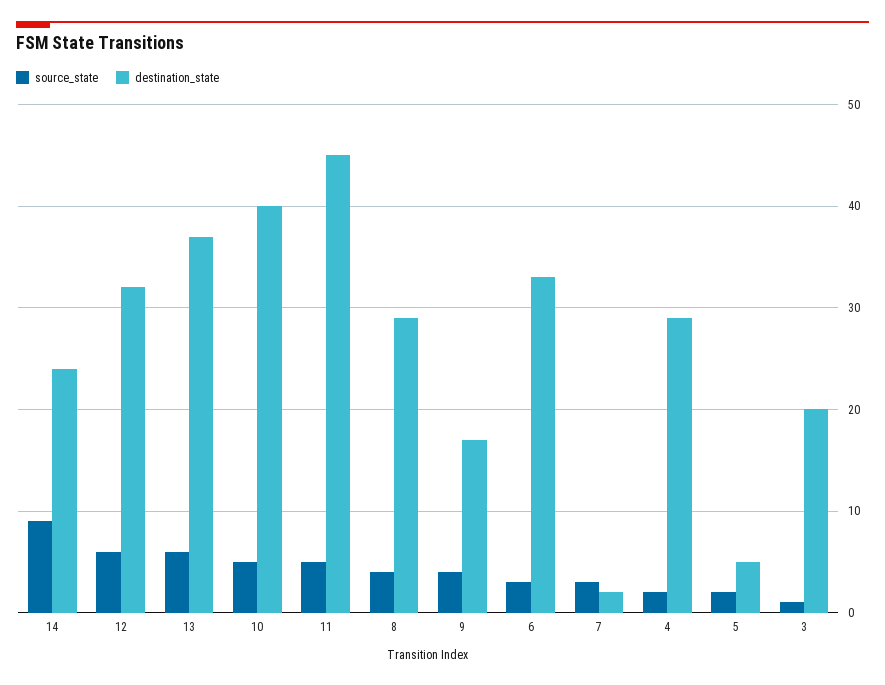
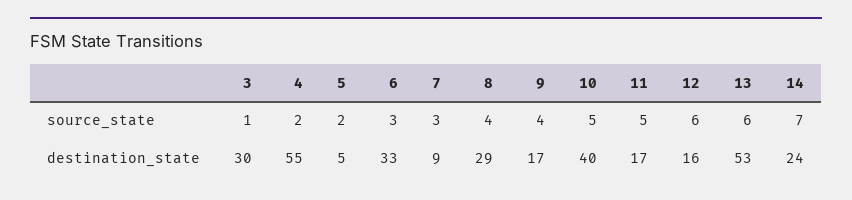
source_state, 14: 9 -> 7
destination_state, 12: 32 -> 16
destination_state, 13: 37 -> 53
destination_state, 11: 45 -> 17
destination_state, 7: 2 -> 9
destination_state, 4: 29 -> 55
destination_state, 3: 20 -> 30

